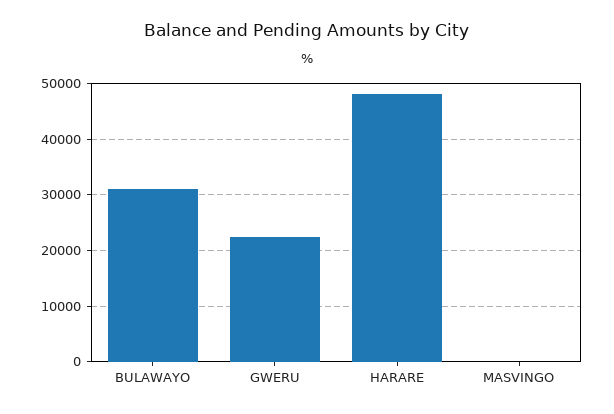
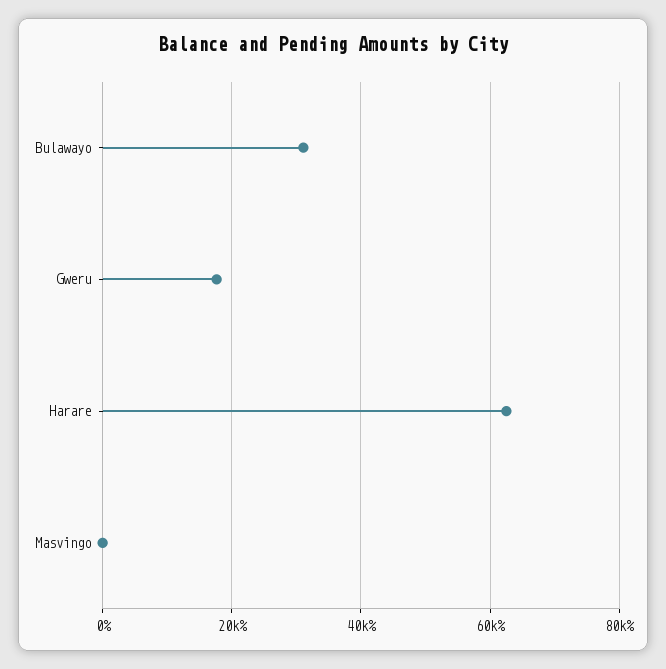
GWERU: 22000 -> 18000
HARARE: 48000 -> 62000

